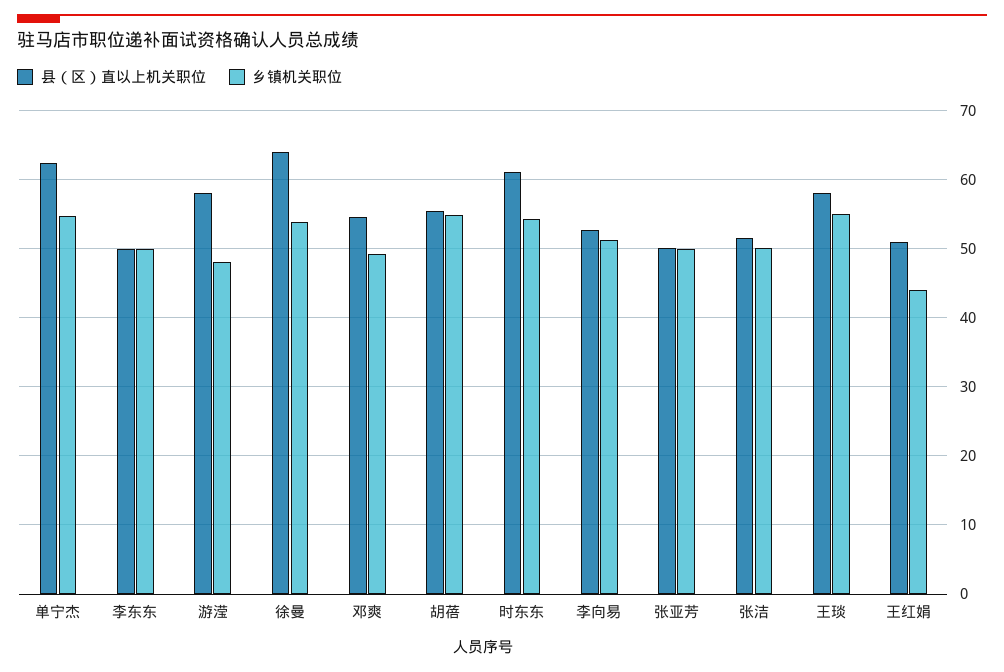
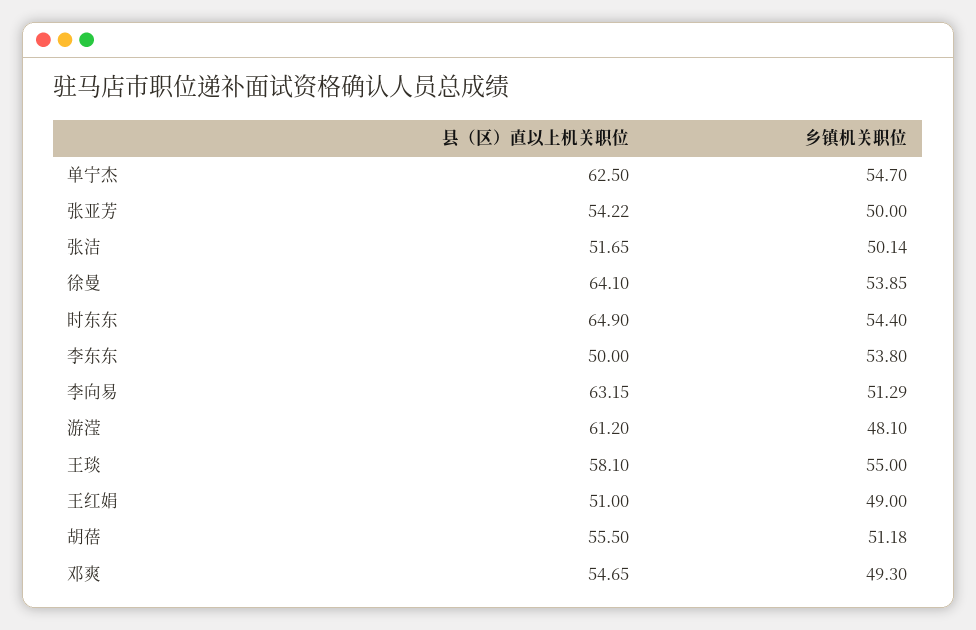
乡镇机关职位, 李东东: 50 -> 53.8
县（区）直以上机关职位, 游滢: 58 -> 61.2
乡镇机关职位, 胡蓓: 55 -> 51.18
县（区）直以上机关职位, 时东东: 61 -> 64.9
县（区）直以上机关职位, 李向易: 53 -> 63.15
县（区）直以上机关职位, 张亚芳: 50 -> 54.22
乡镇机关职位, 王红娟: 44 -> 49

